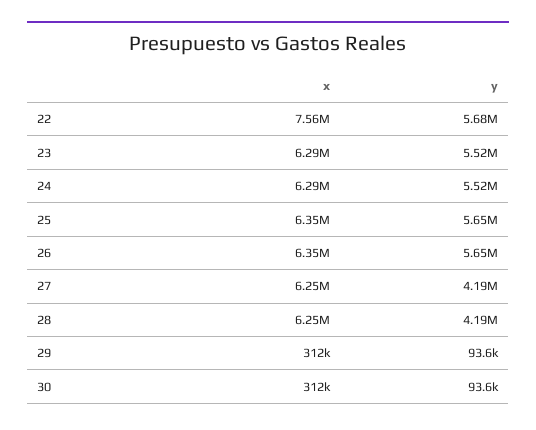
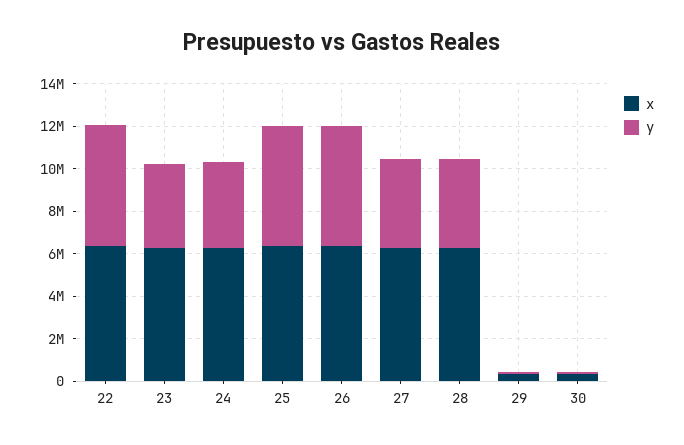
x, 22: 7560000 -> 6500000
y, 23: 5520000 -> 4000000
y, 24: 5520000 -> 4000000

